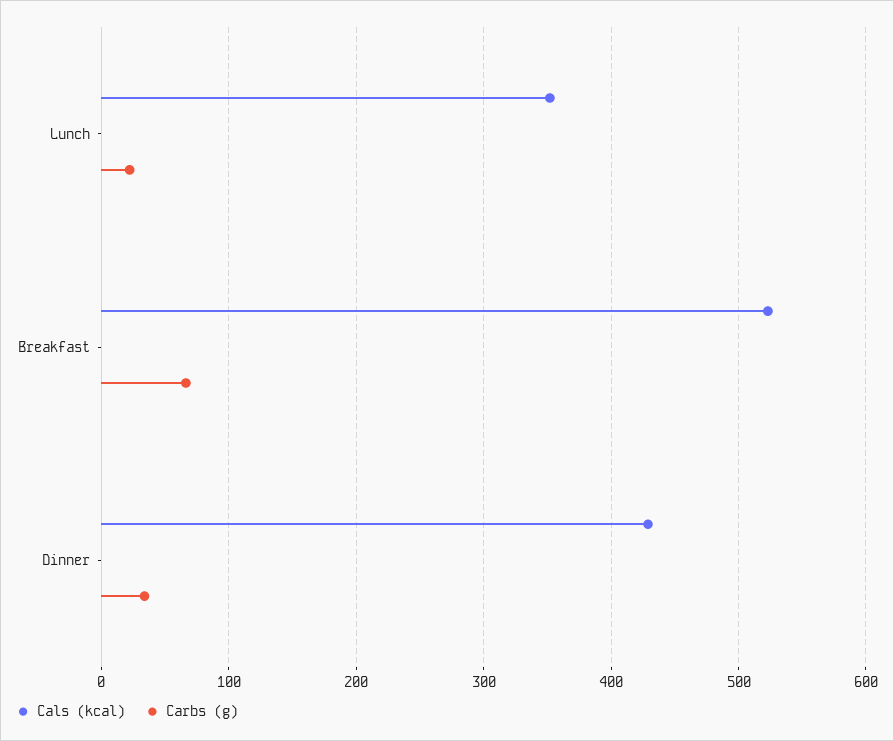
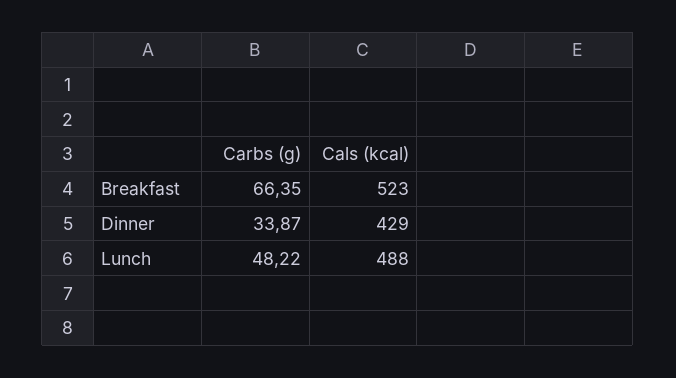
Cals (kcal), Lunch: 350 -> 488
Carbs (g), Lunch: 20 -> 48.22

